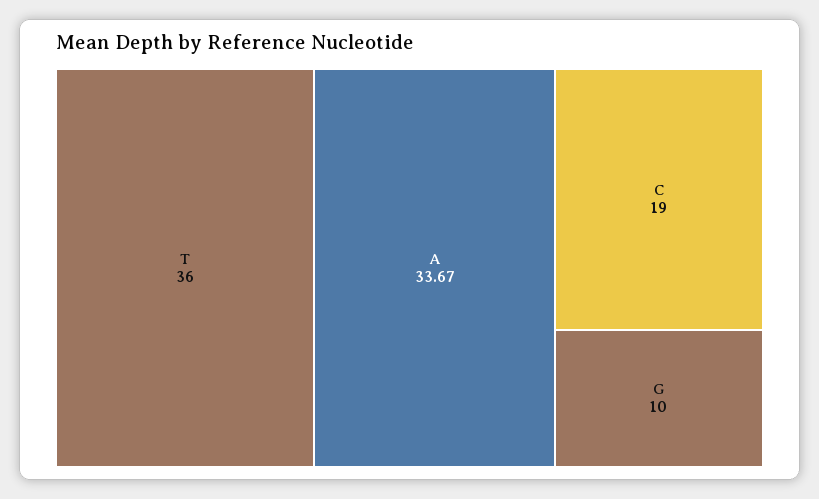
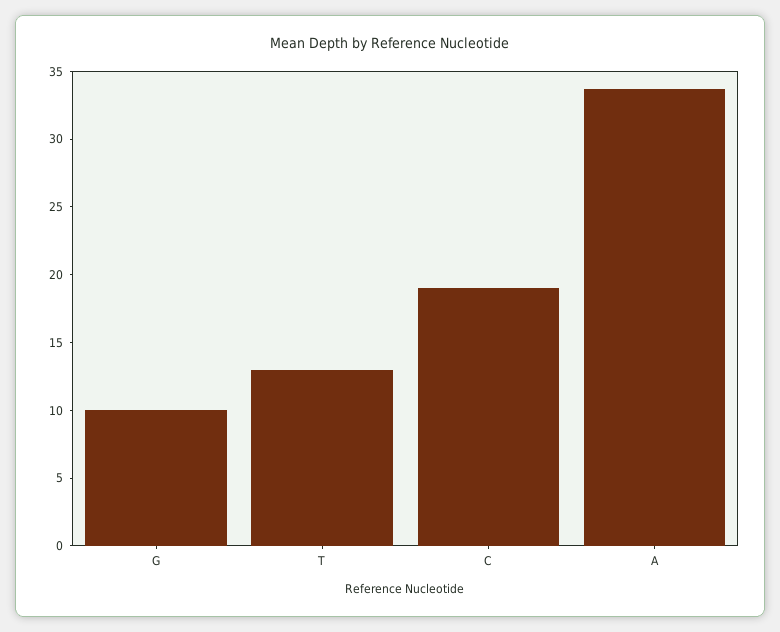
T: 36 -> 13

